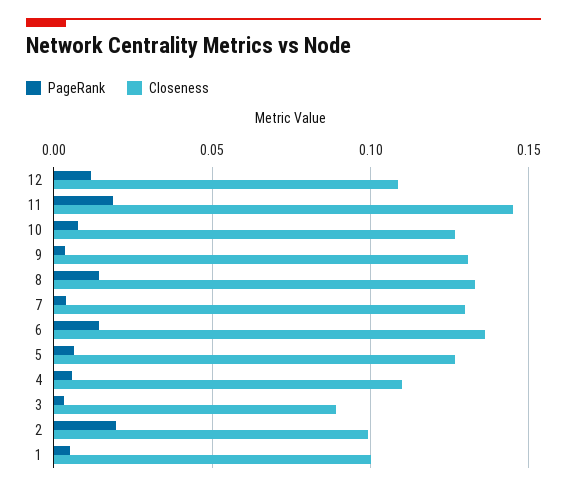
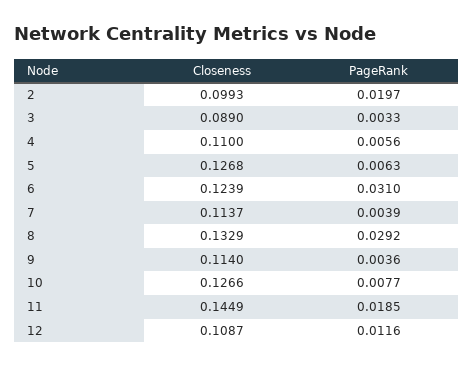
Closeness, 9: 0.13 -> 0.114
PageRank, 8: 0.015 -> 0.0292
Closeness, 7: 0.13 -> 0.1137
PageRank, 6: 0.015 -> 0.031
Closeness, 6: 0.135 -> 0.1239
PageRank, 1: 0.005 -> none
Closeness, 1: 0.1 -> none

